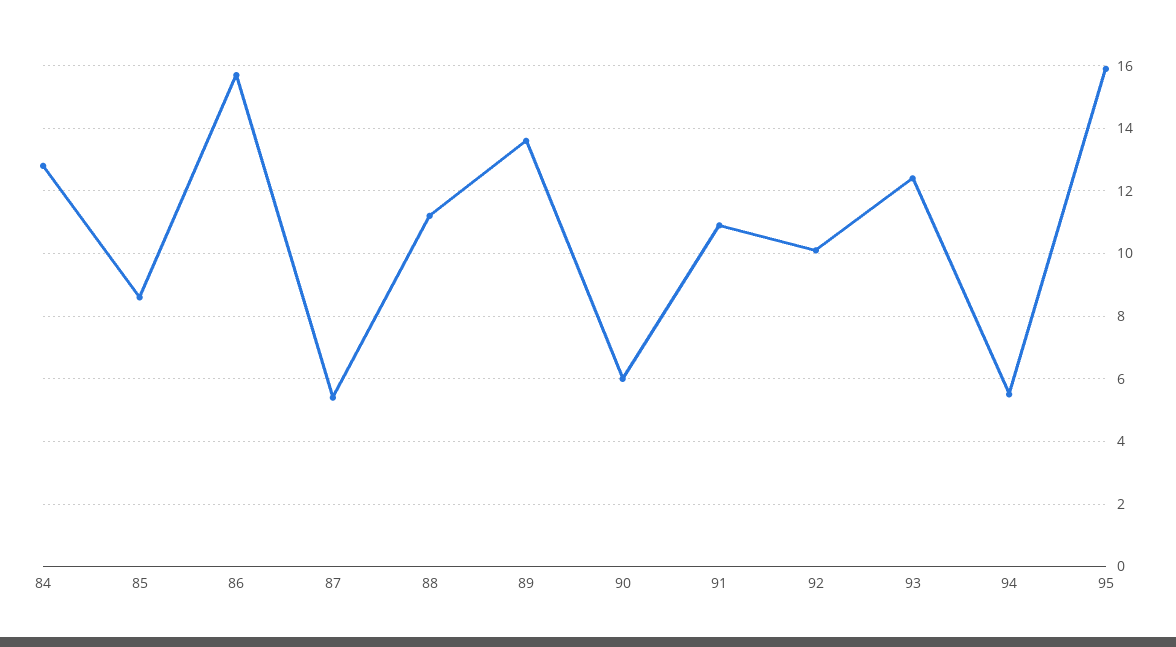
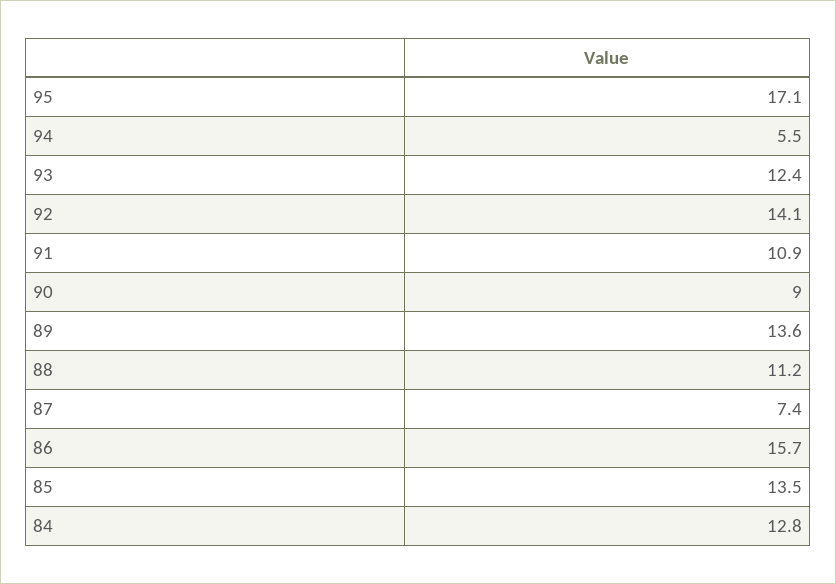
85: 8.5 -> 13.5
87: 5.5 -> 7.4
90: 6 -> 9
92: 10 -> 14.1
95: 16 -> 17.1

